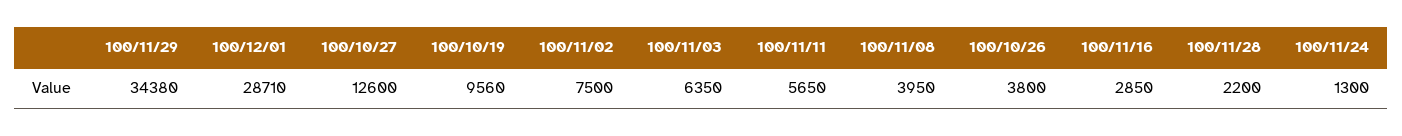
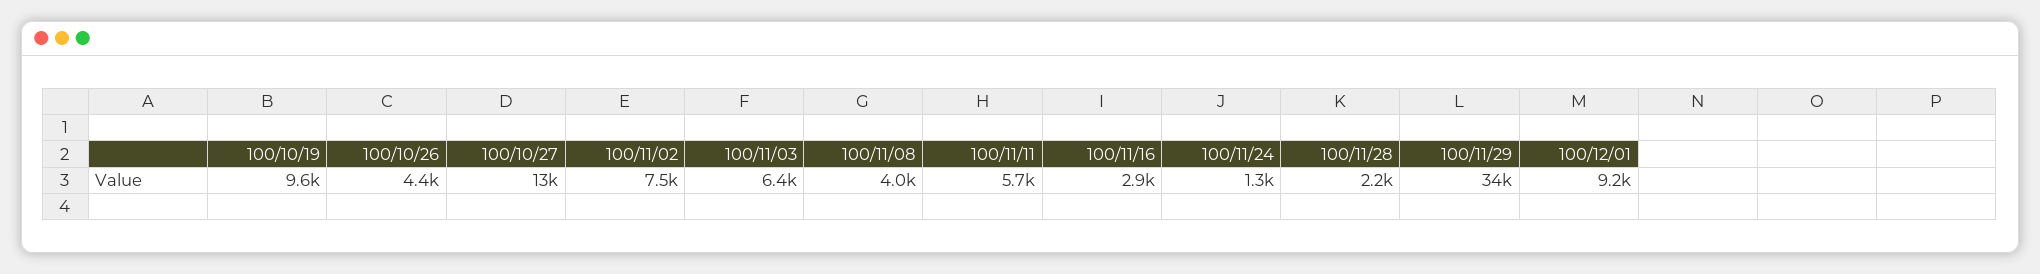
100/12/01: 28710 -> 9200
100/10/26: 3800 -> 4400

